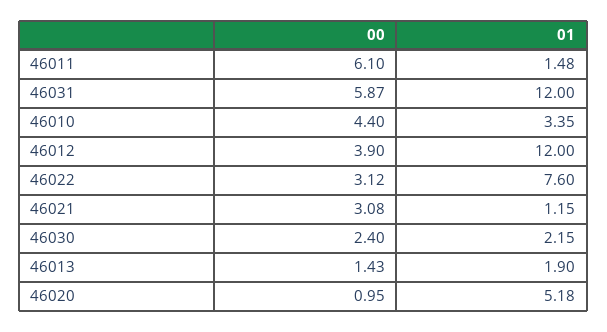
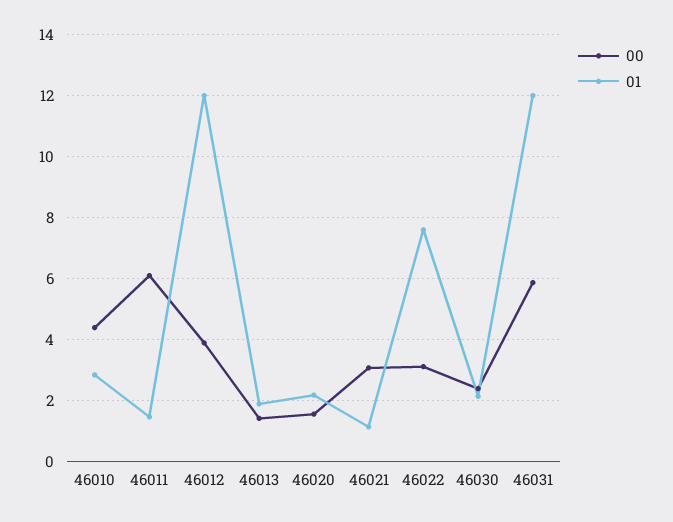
01, 46010: 3.35 -> 2.8
00, 46020: 0.95 -> 1.6
01, 46020: 5.18 -> 2.2

